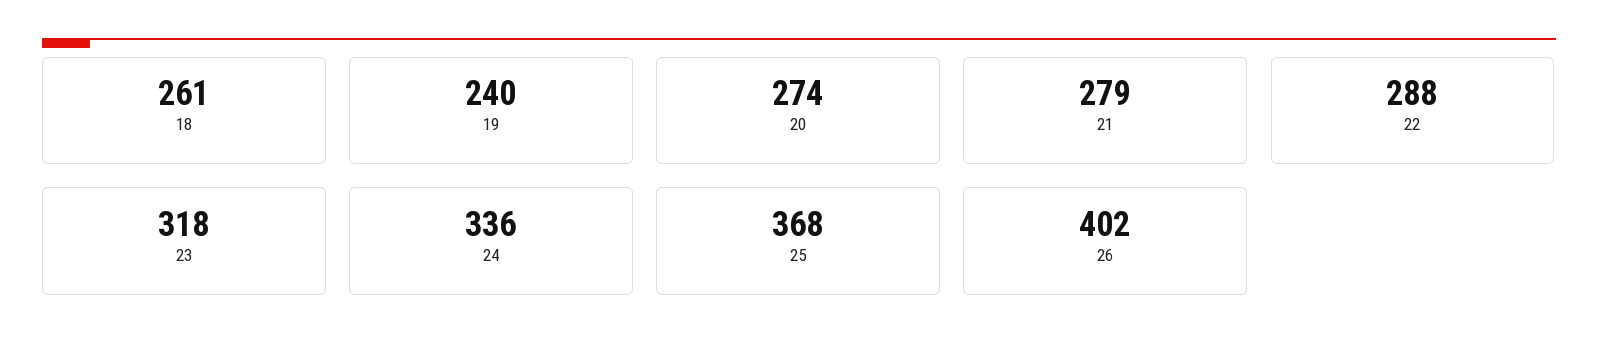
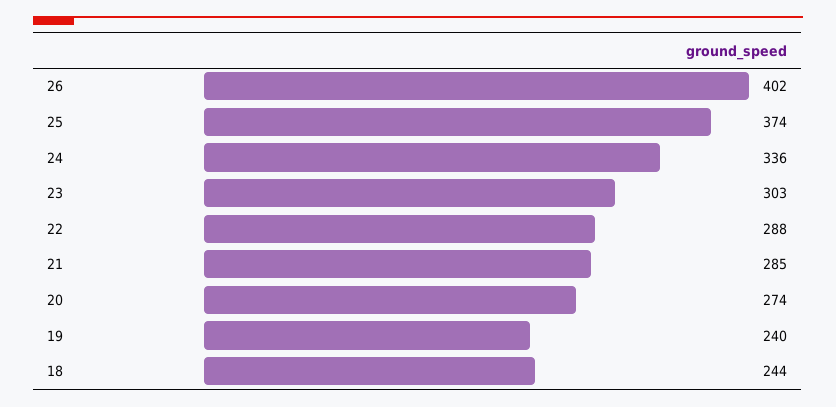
18: 261 -> 244
21: 279 -> 285
23: 318 -> 303
25: 368 -> 374

